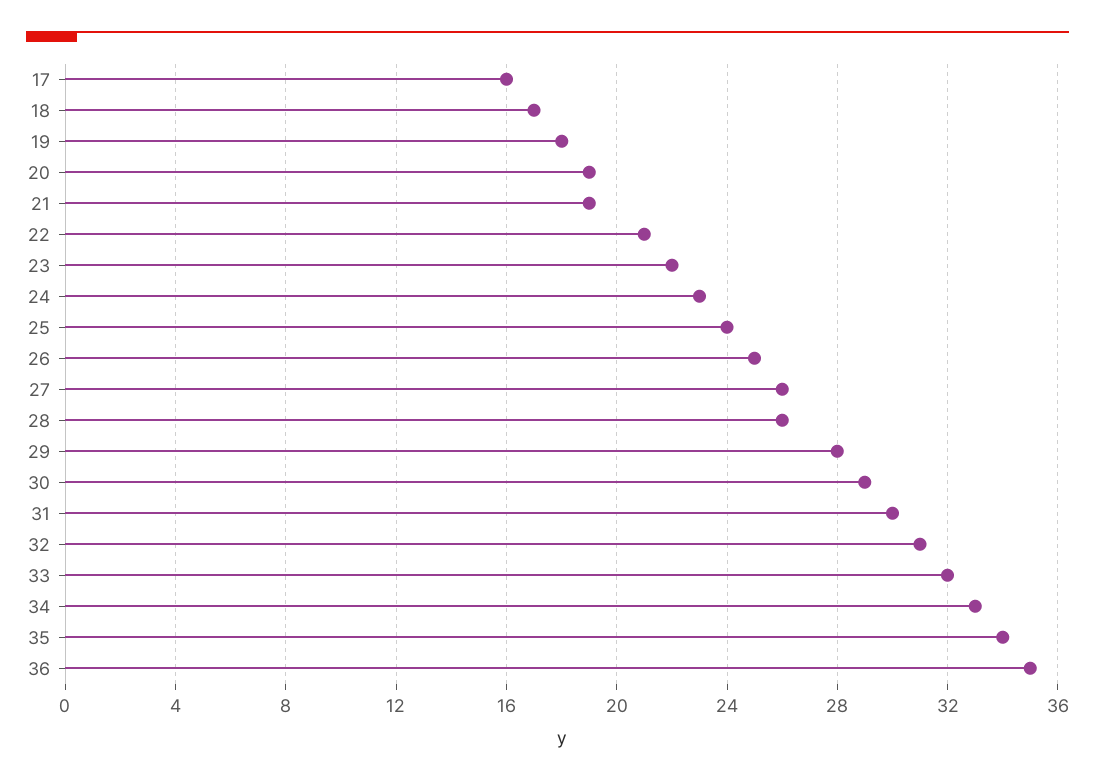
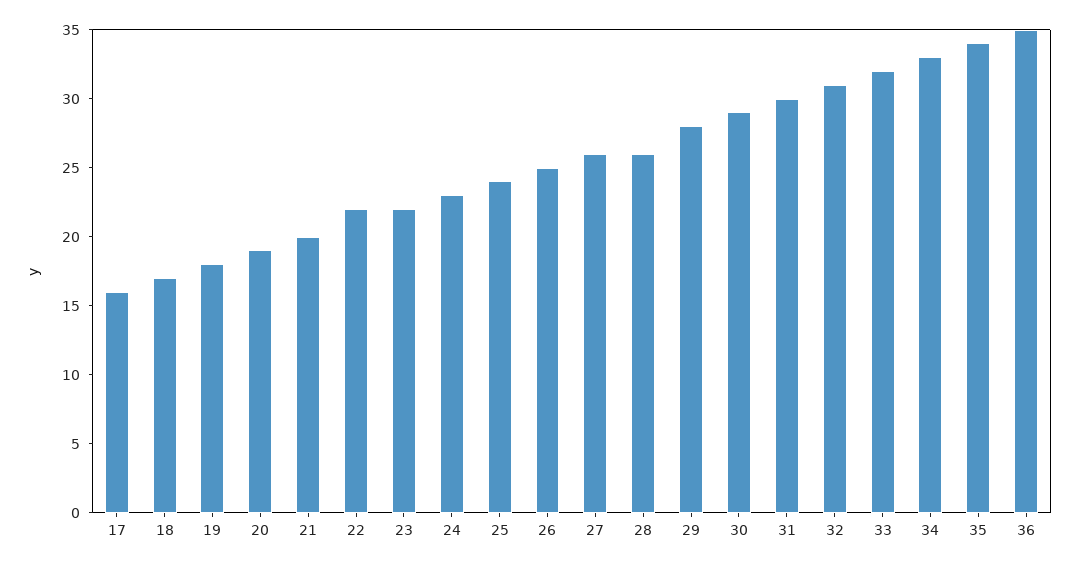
21: 19 -> 20
22: 21 -> 22

